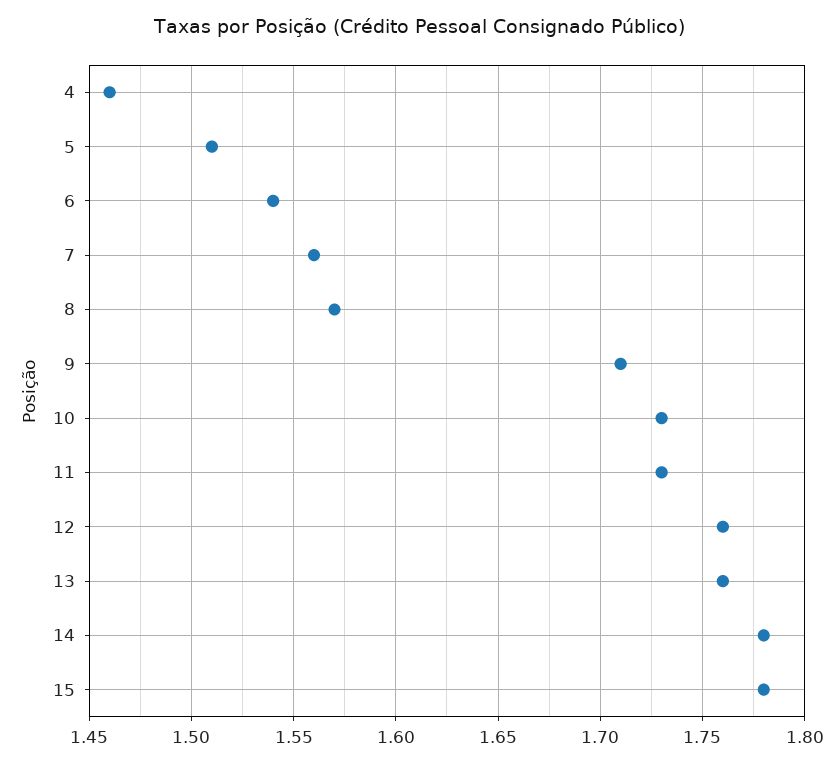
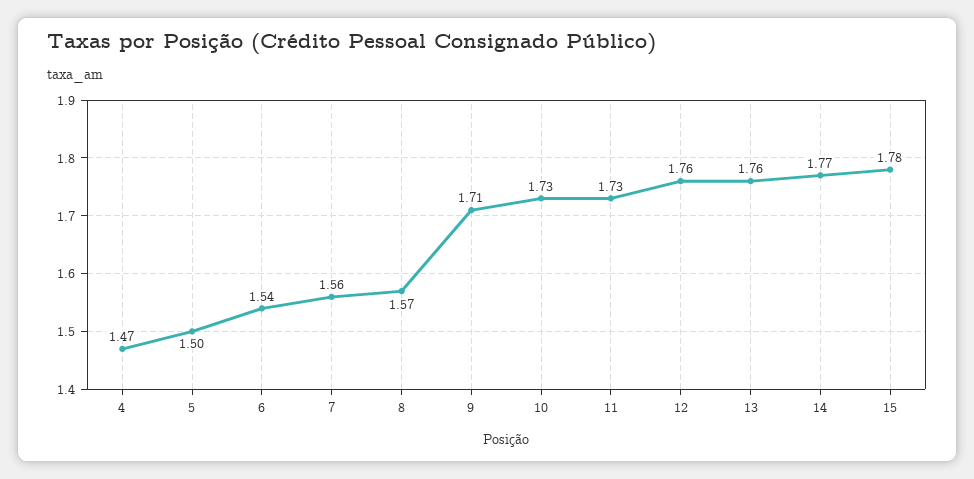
4: 1.46 -> 1.47
5: 1.51 -> 1.5
14: 1.78 -> 1.77

